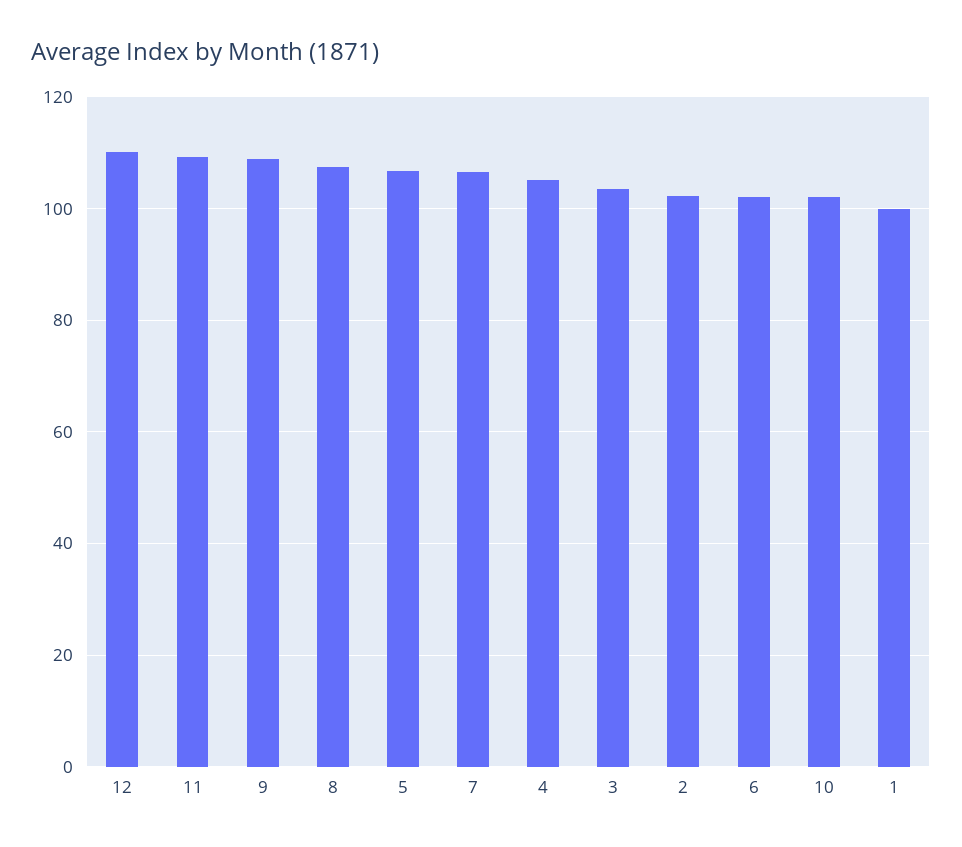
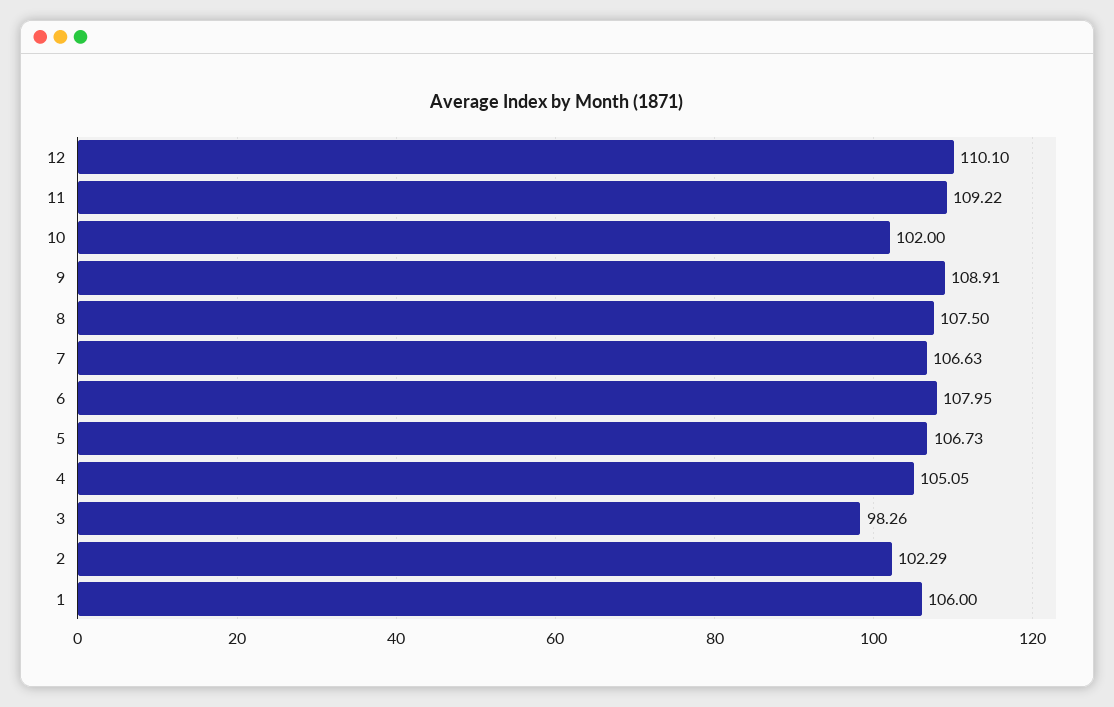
3: 104 -> 98.26
6: 102 -> 107.95
1: 100 -> 106

